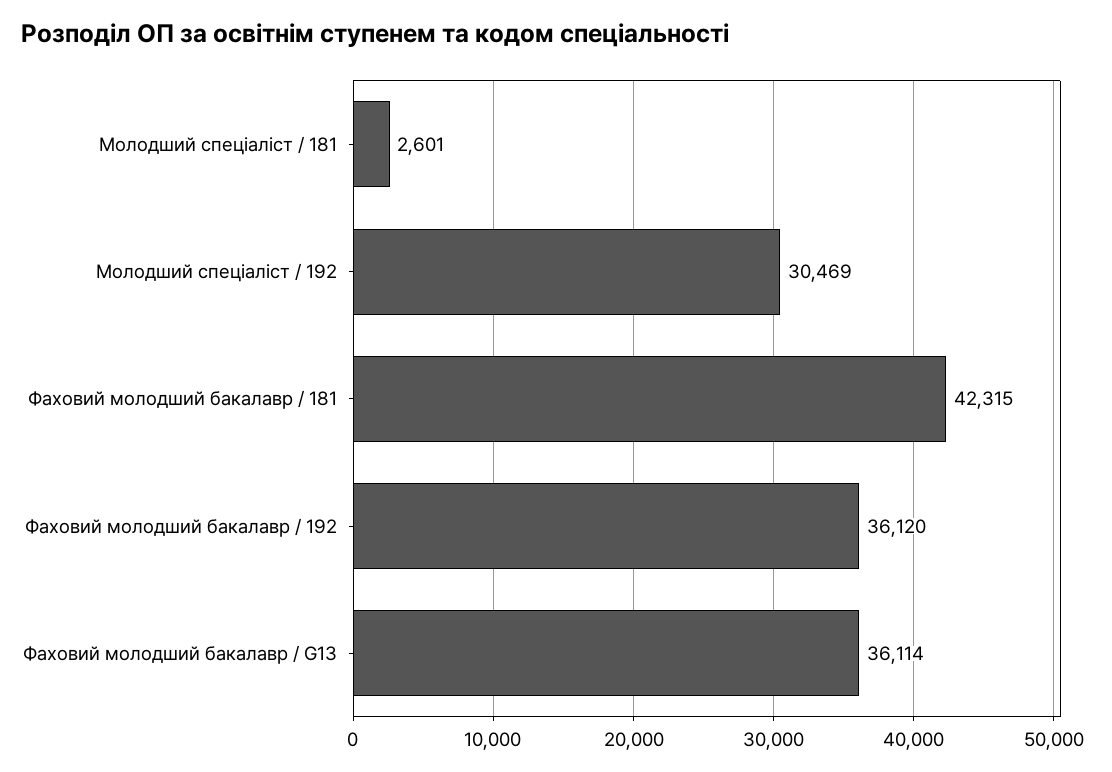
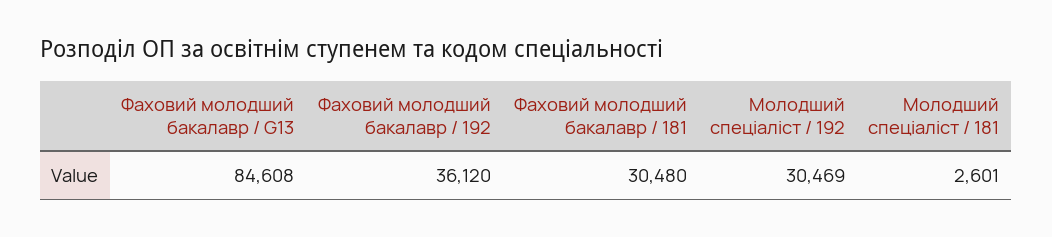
Фаховий молодший бакалавр / 181: 42315 -> 30480
Фаховий молодший бакалавр / G13: 36114 -> 84608

